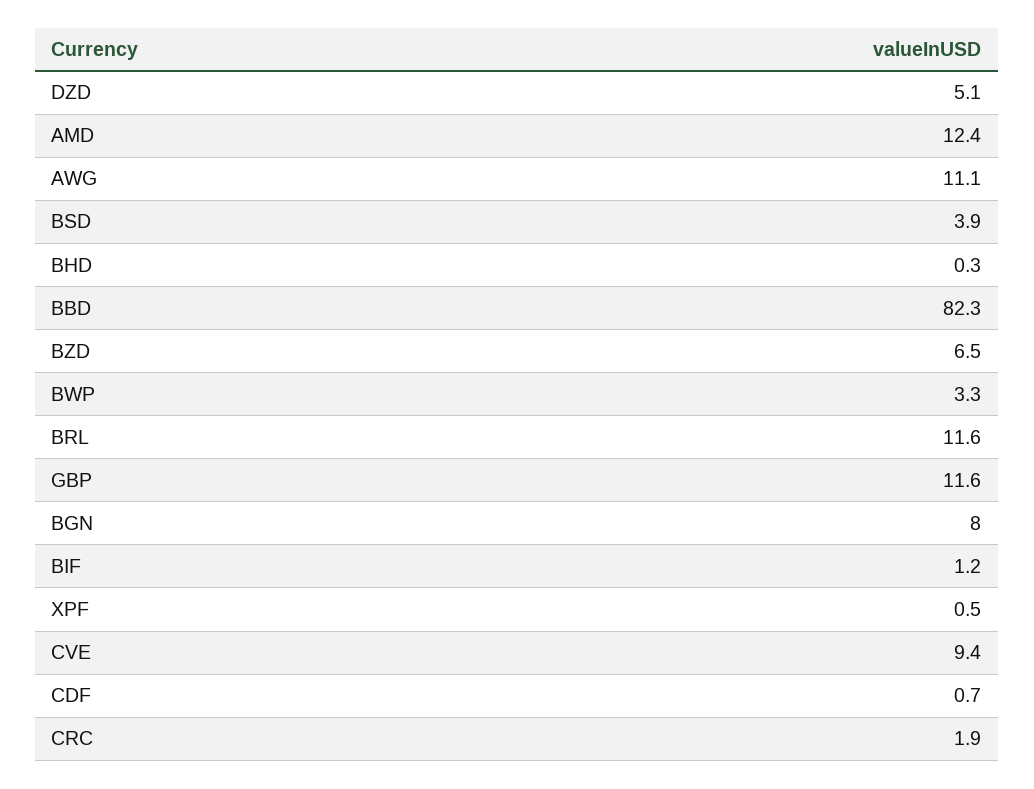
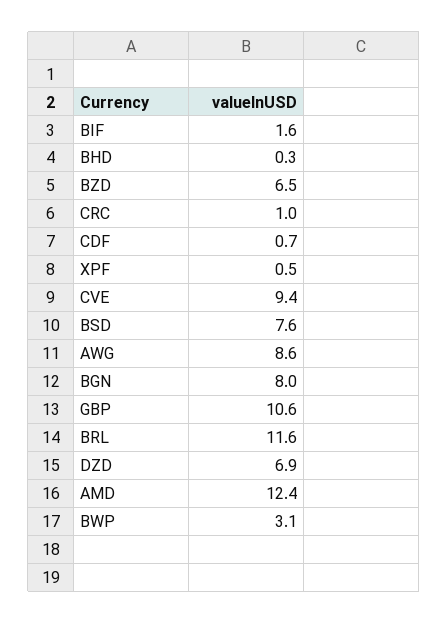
DZD: 5.1 -> 6.9
AWG: 11.1 -> 8.6
BSD: 3.9 -> 7.6
BBD: 82.3 -> none
BWP: 3.3 -> 3.1
GBP: 11.6 -> 10.6
BIF: 1.2 -> 1.6
CRC: 1.9 -> 1

